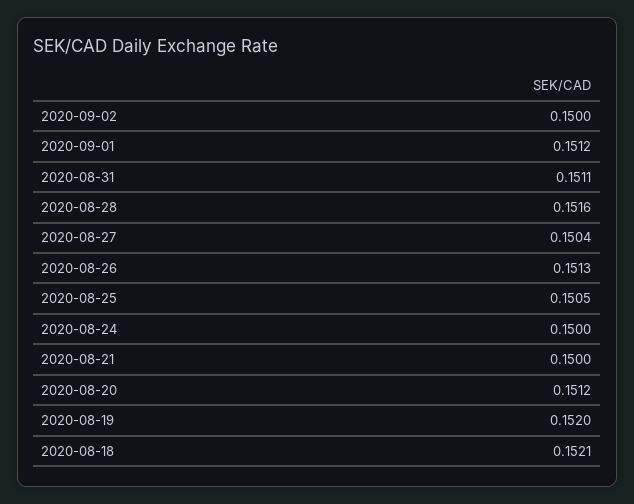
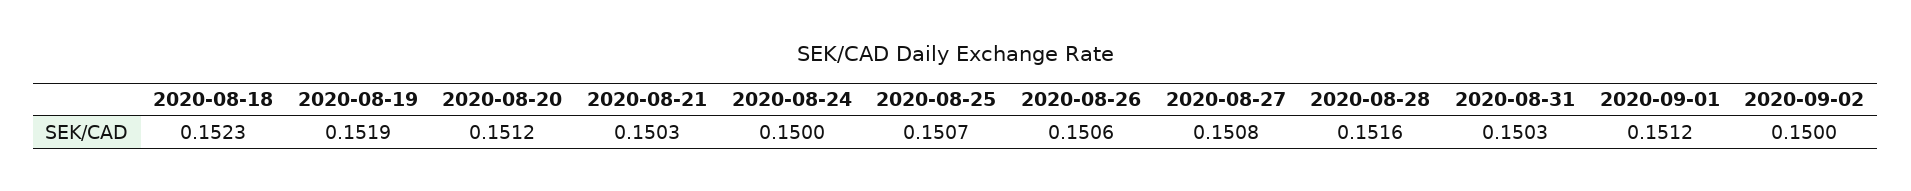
2020-08-31: 0.1511 -> 0.1503
2020-08-27: 0.1504 -> 0.1508
2020-08-26: 0.1513 -> 0.1506
2020-08-25: 0.1505 -> 0.1507
2020-08-21: 0.15 -> 0.1503
2020-08-19: 0.152 -> 0.1519
2020-08-18: 0.1521 -> 0.1523

